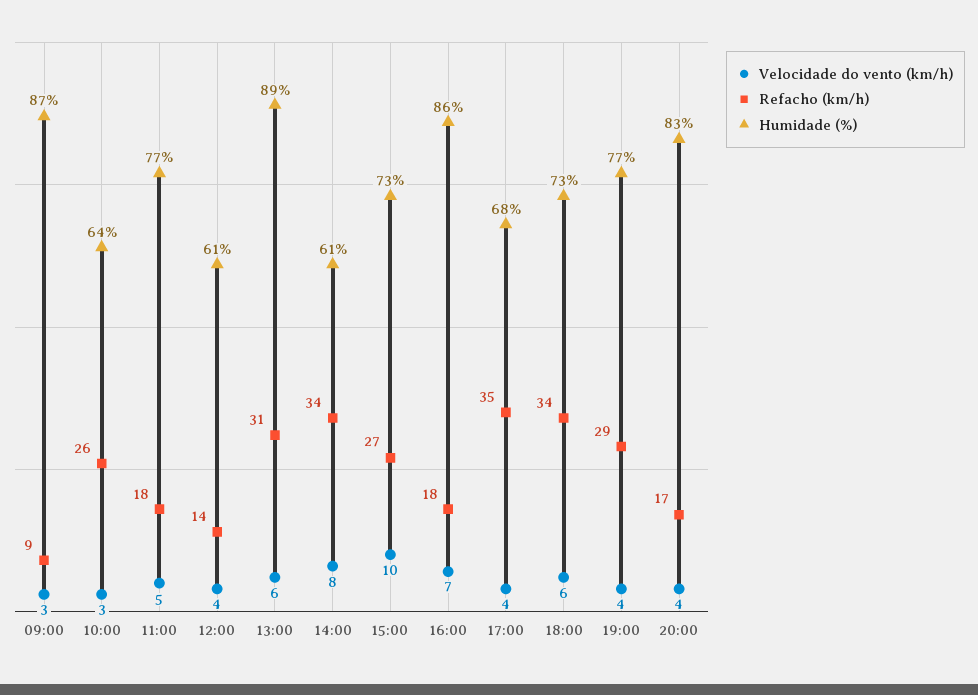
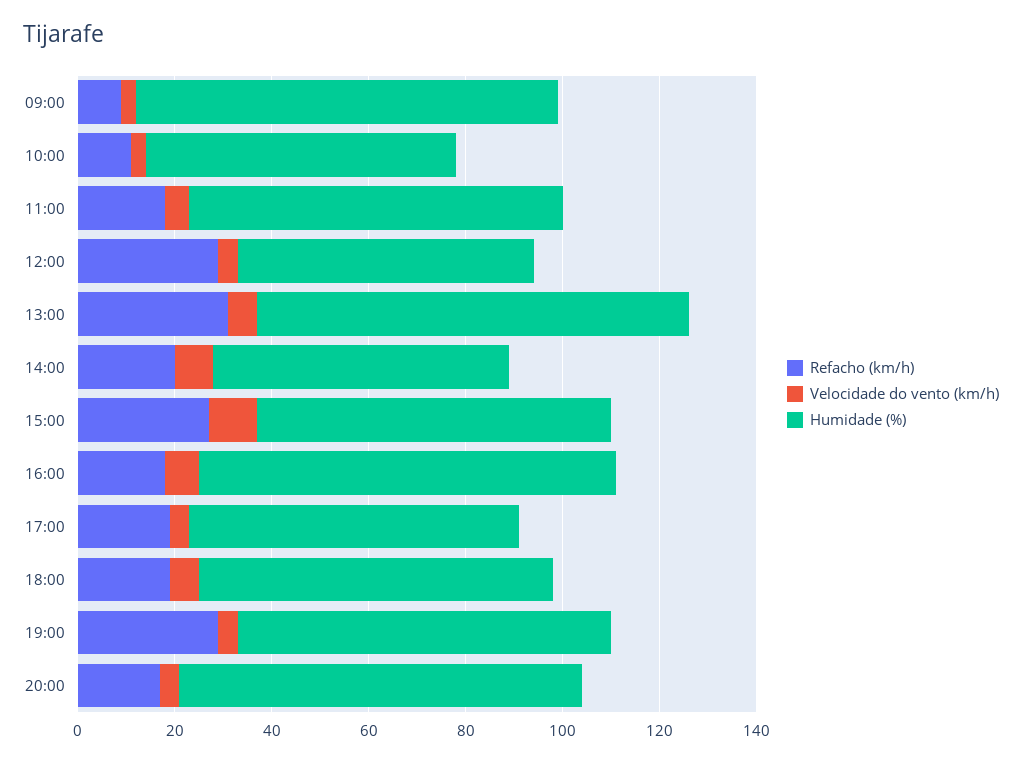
Refacho (km/h), 10:00: 26 -> 10
Refacho (km/h), 12:00: 14 -> 30
Refacho (km/h), 14:00: 34 -> 20
Refacho (km/h), 17:00: 35 -> 20
Refacho (km/h), 18:00: 34 -> 20

